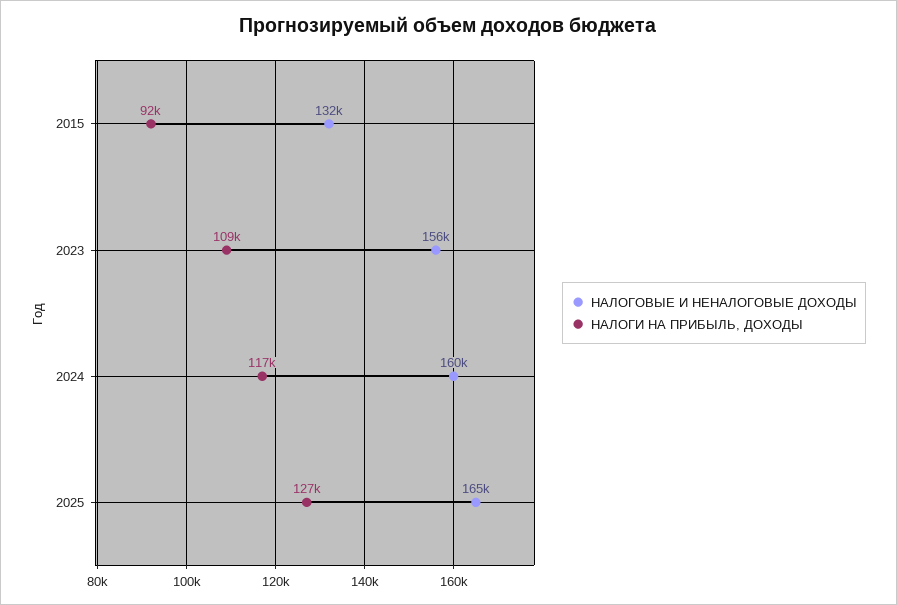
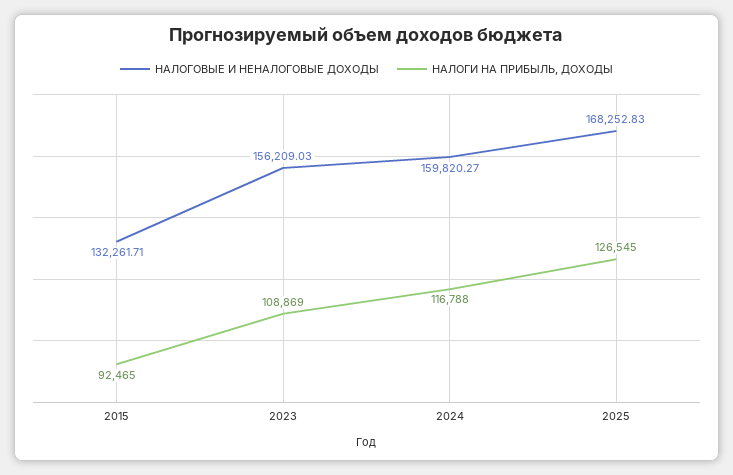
НАЛОГОВЫЕ И НЕНАЛОГОВЫЕ ДОХОДЫ, 2025: 165000 -> 168252.83

